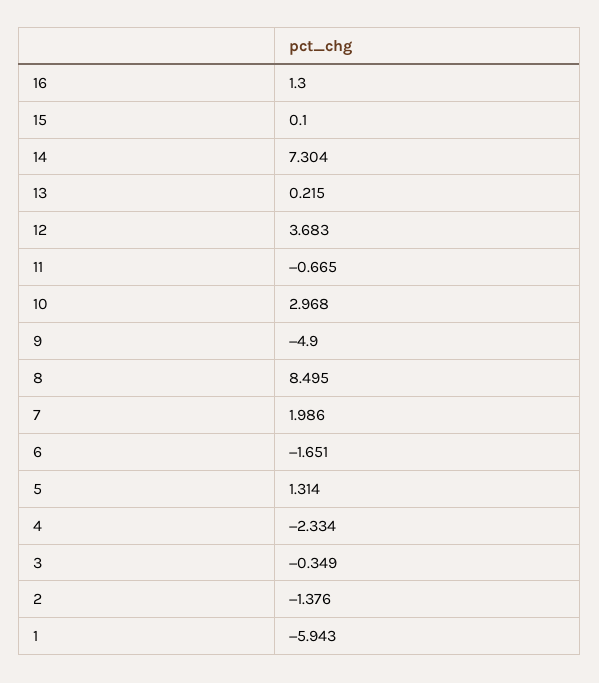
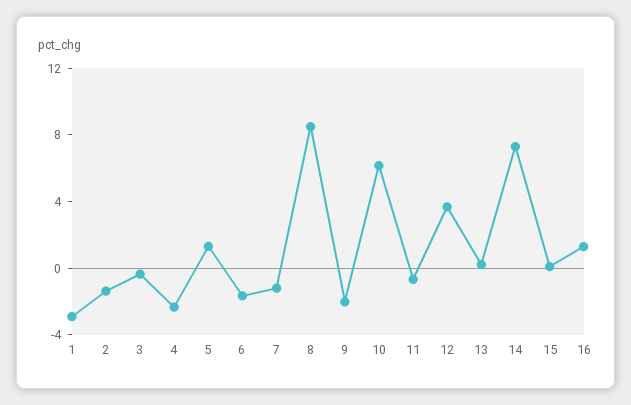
10: 2.968 -> 6
9: -4.9 -> -2
7: 1.986 -> -1
1: -5.943 -> -3

